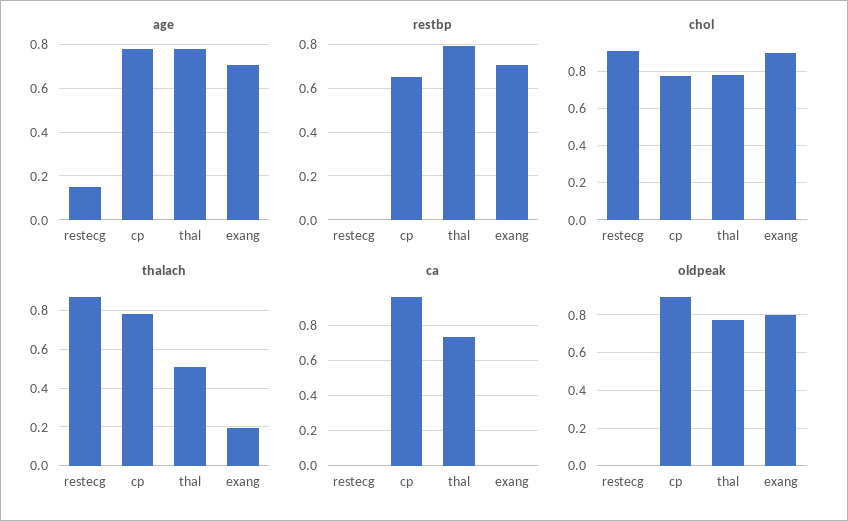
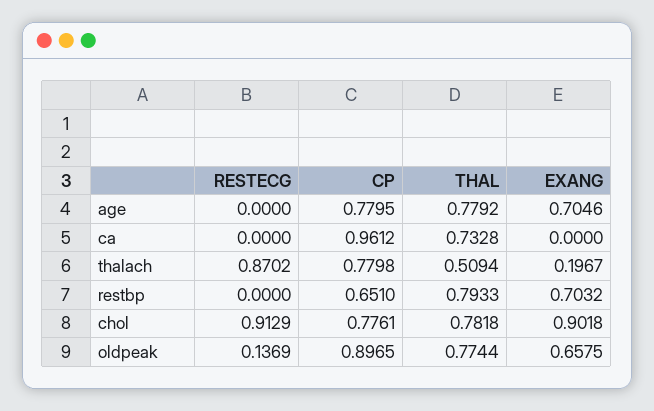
age, restecg: 0.15 -> 0
oldpeak, restecg: 0 -> 0.1369
oldpeak, exang: 0.8 -> 0.6575

